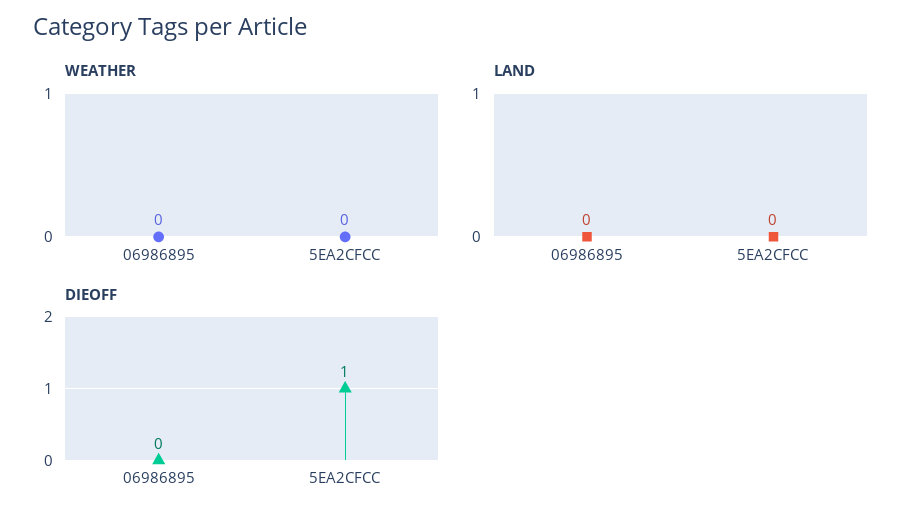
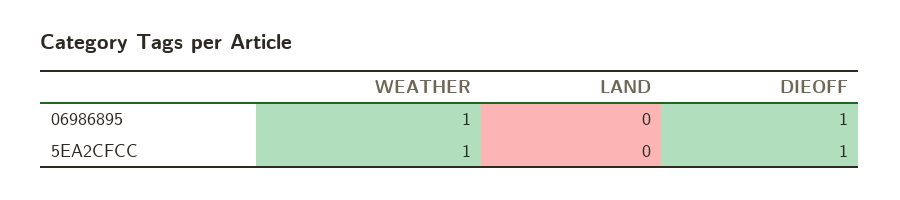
WEATHER, 06986895: 0 -> 1
WEATHER, 5EA2CFCC: 0 -> 1
DIEOFF, 06986895: 0 -> 1

